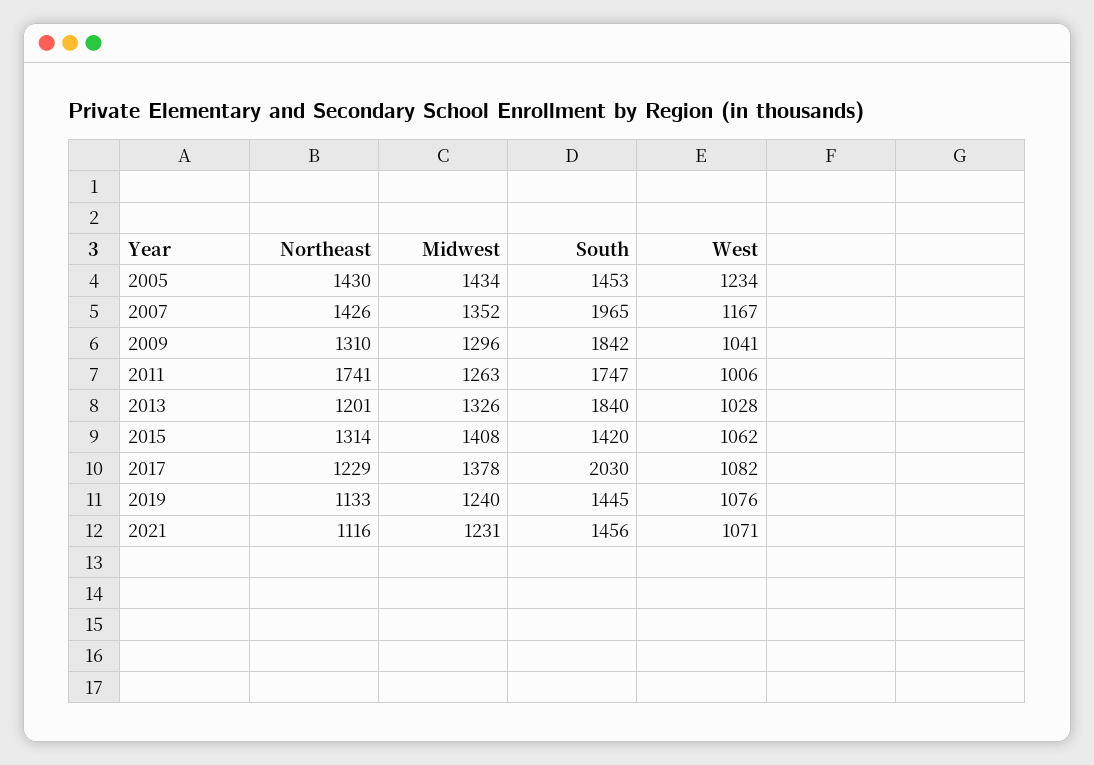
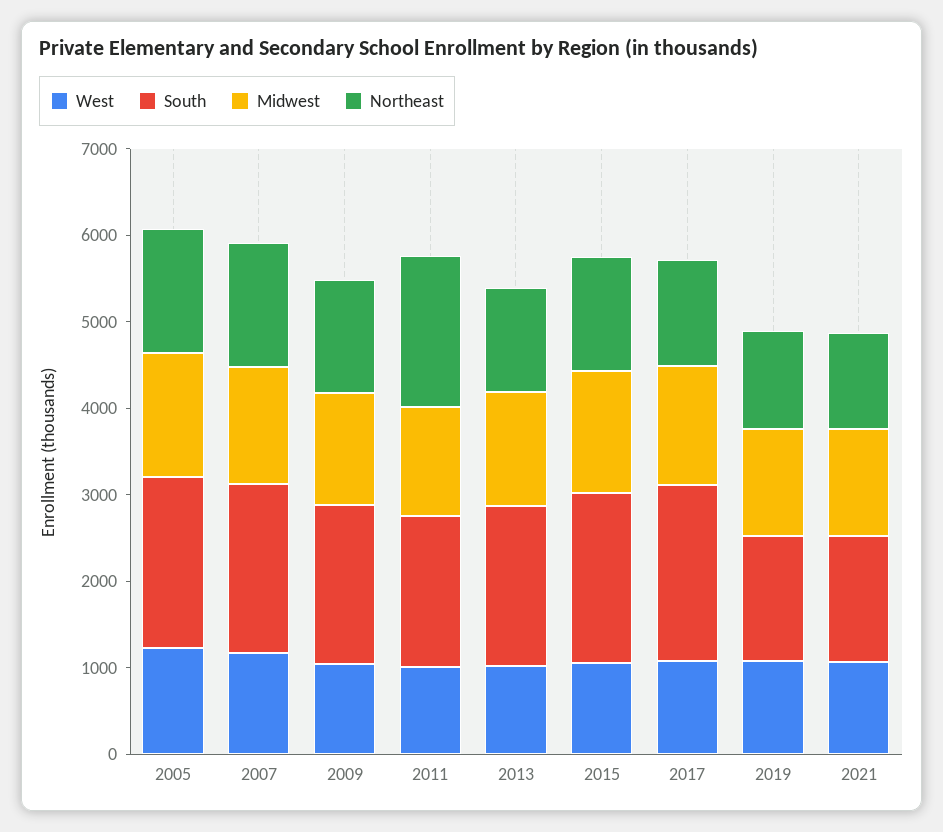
South, 2005: 1453 -> 2000
South, 2015: 1420 -> 2000

